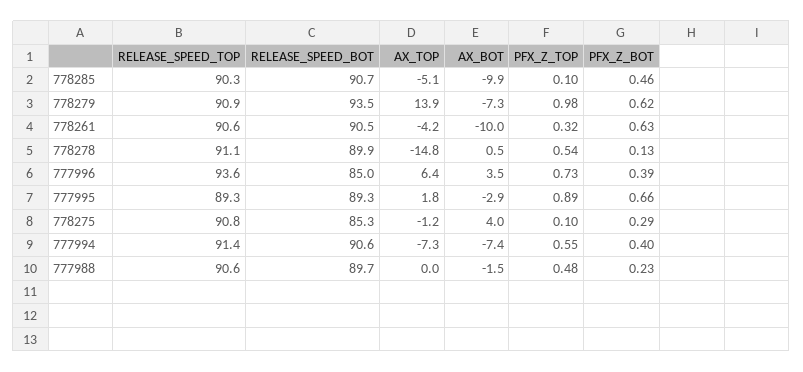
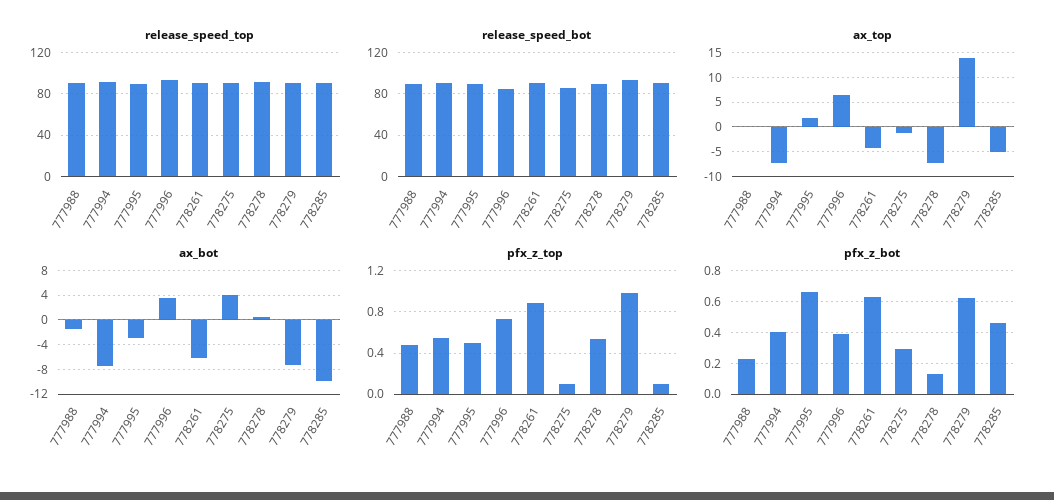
AX_BOT, 778261: -10 -> -6
PFX_Z_TOP, 778261: 0.32 -> 0.9
AX_TOP, 778278: -14.8 -> -7.5
PFX_Z_TOP, 777995: 0.89 -> 0.5

